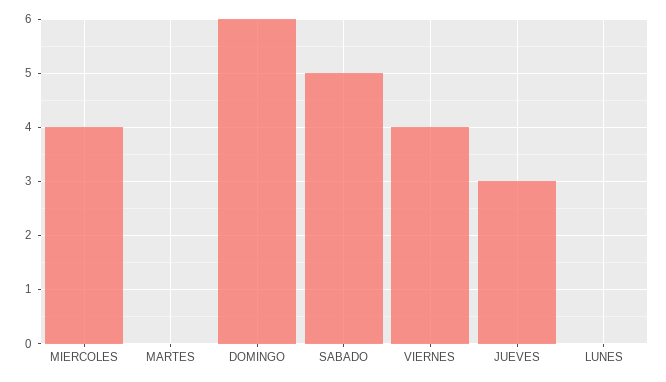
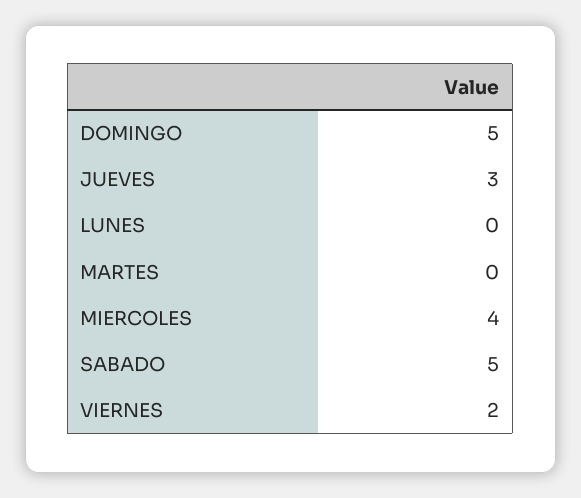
DOMINGO: 6 -> 5
VIERNES: 4 -> 2

